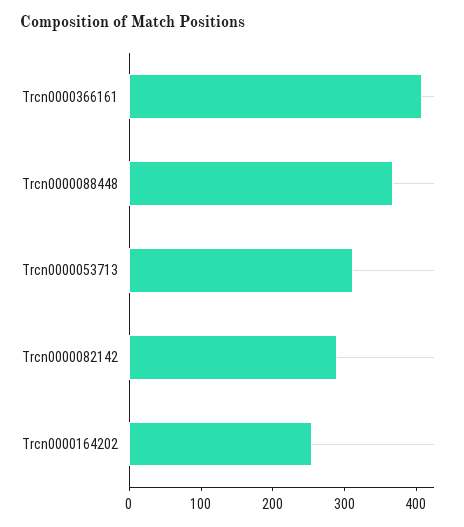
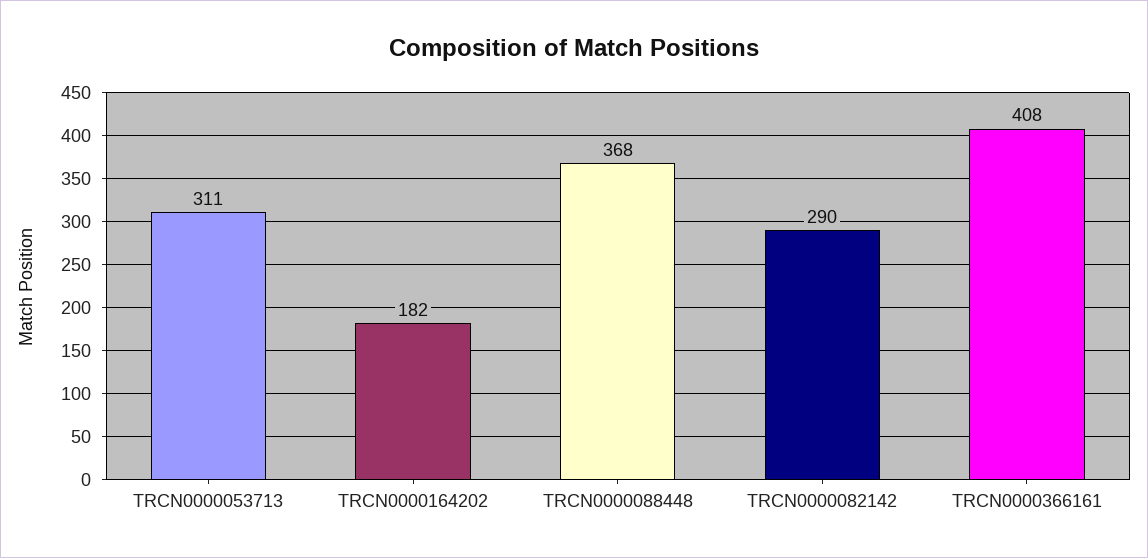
Trcn0000164202: 260 -> 182

